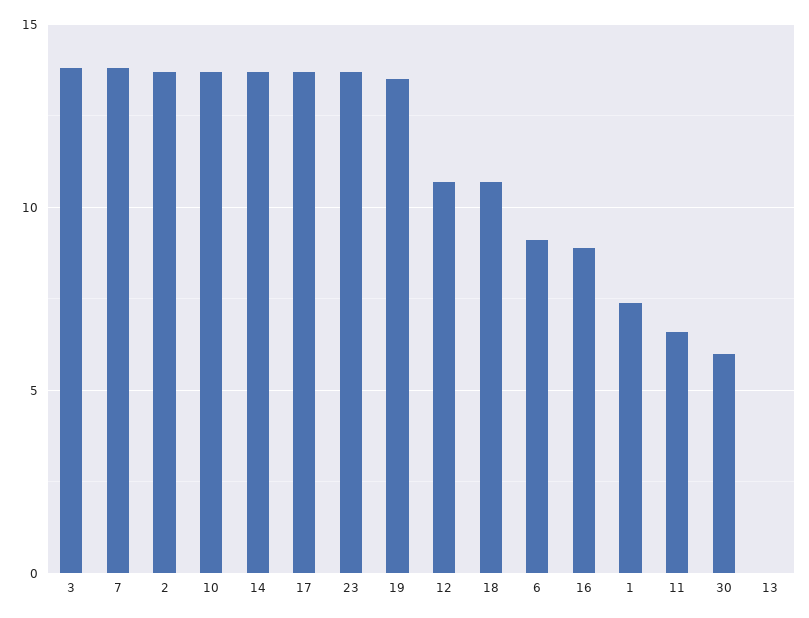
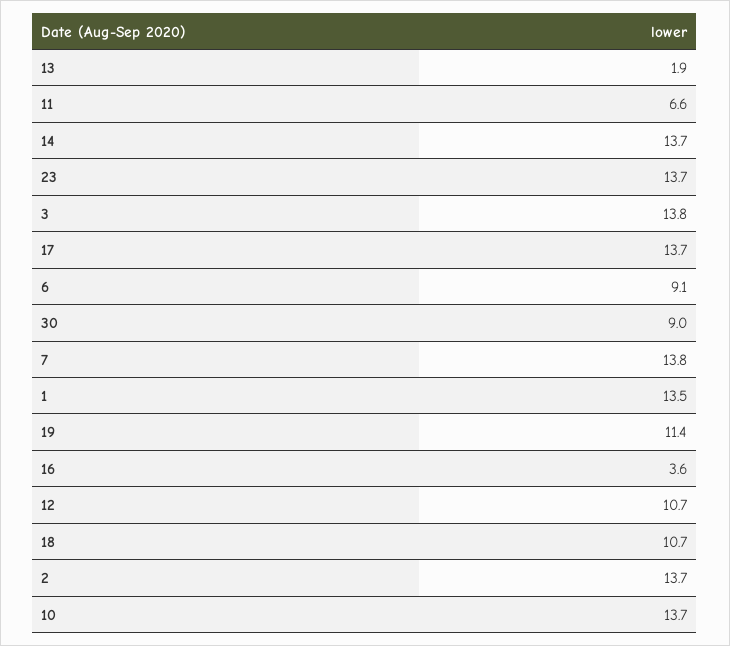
19: 13.5 -> 11.4
16: 9 -> 3.6
1: 7.5 -> 13.5
30: 6 -> 9
13: 0 -> 1.9

